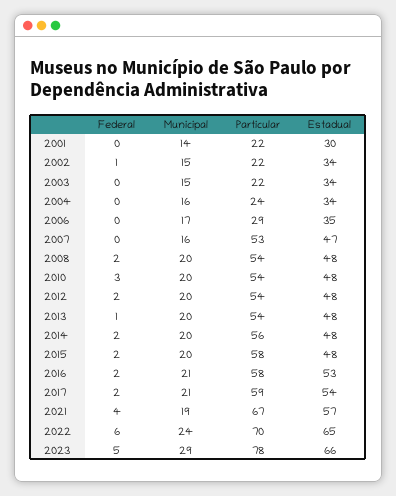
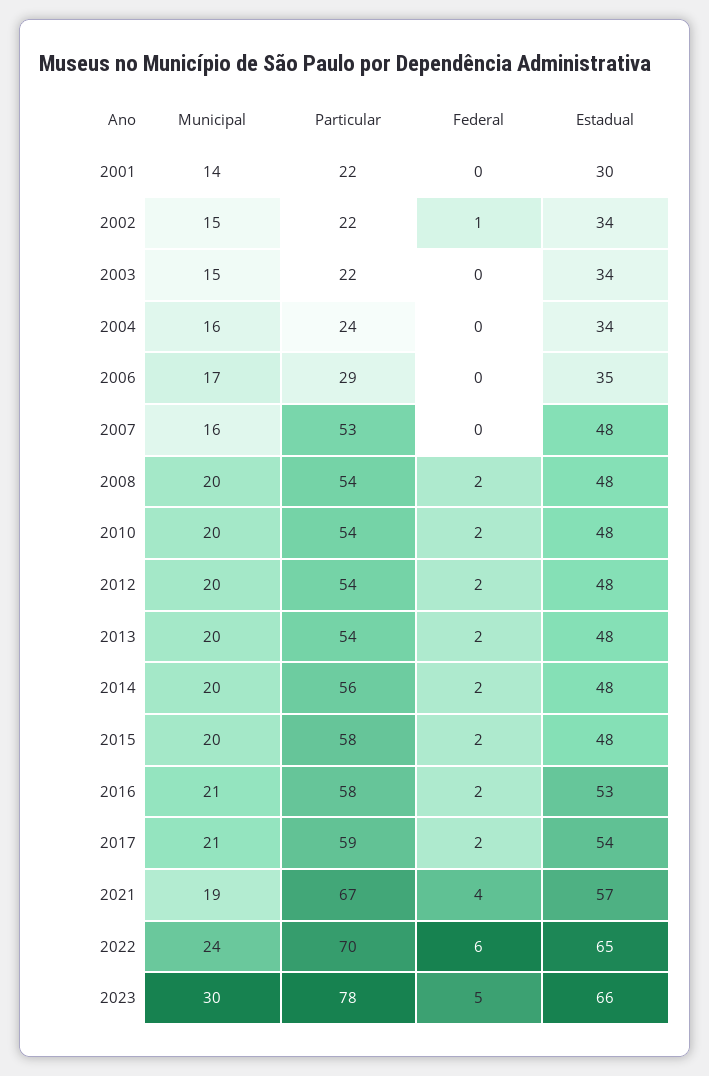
Estadual, 2007: 47 -> 48
Federal, 2010: 3 -> 2
Federal, 2013: 1 -> 2
Municipal, 2023: 29 -> 30

